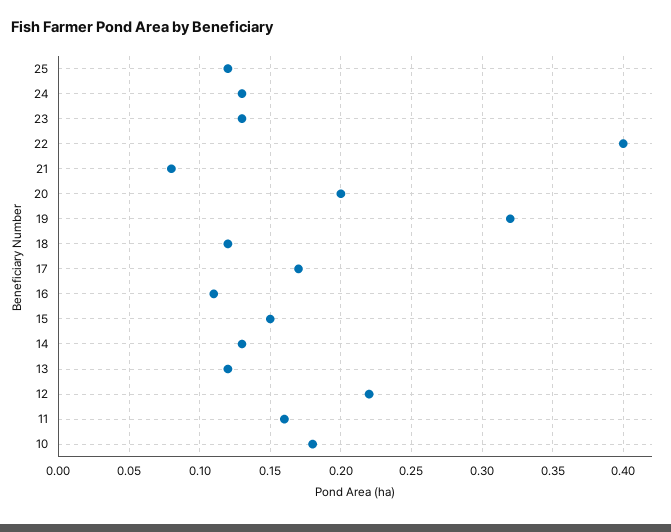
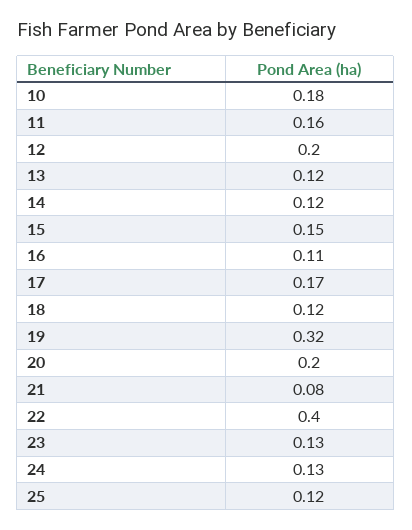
14: 0.13 -> 0.12
12: 0.22 -> 0.2

